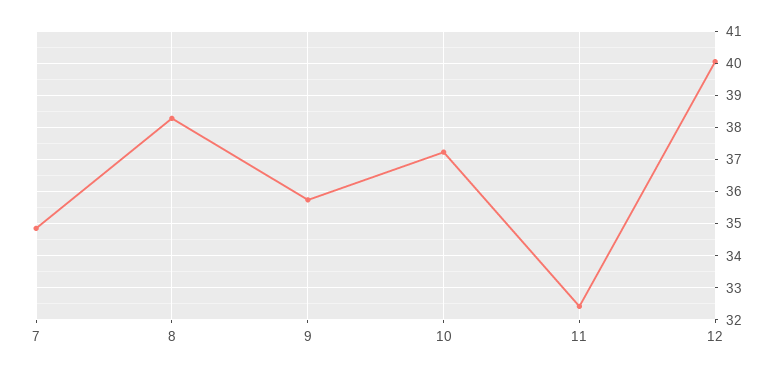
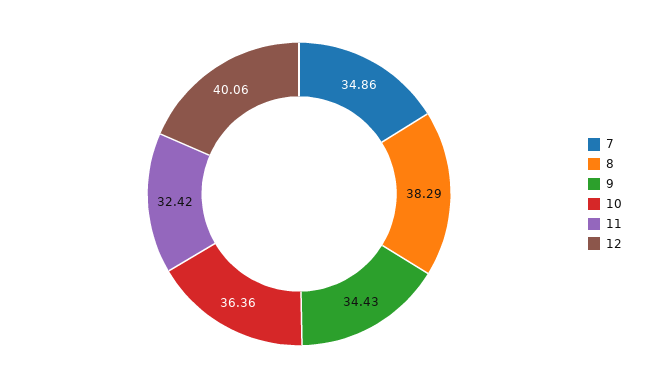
9: 35.8 -> 34.43
10: 37.2 -> 36.36

